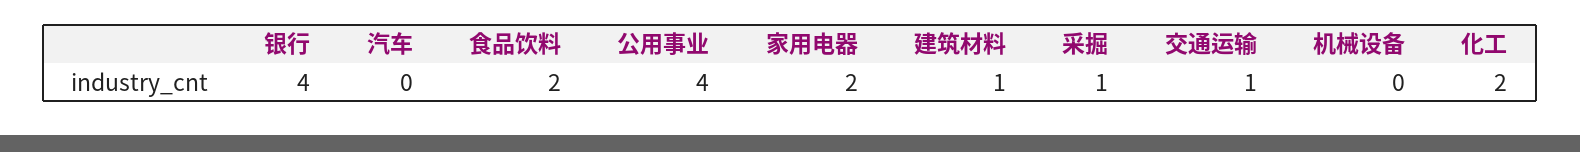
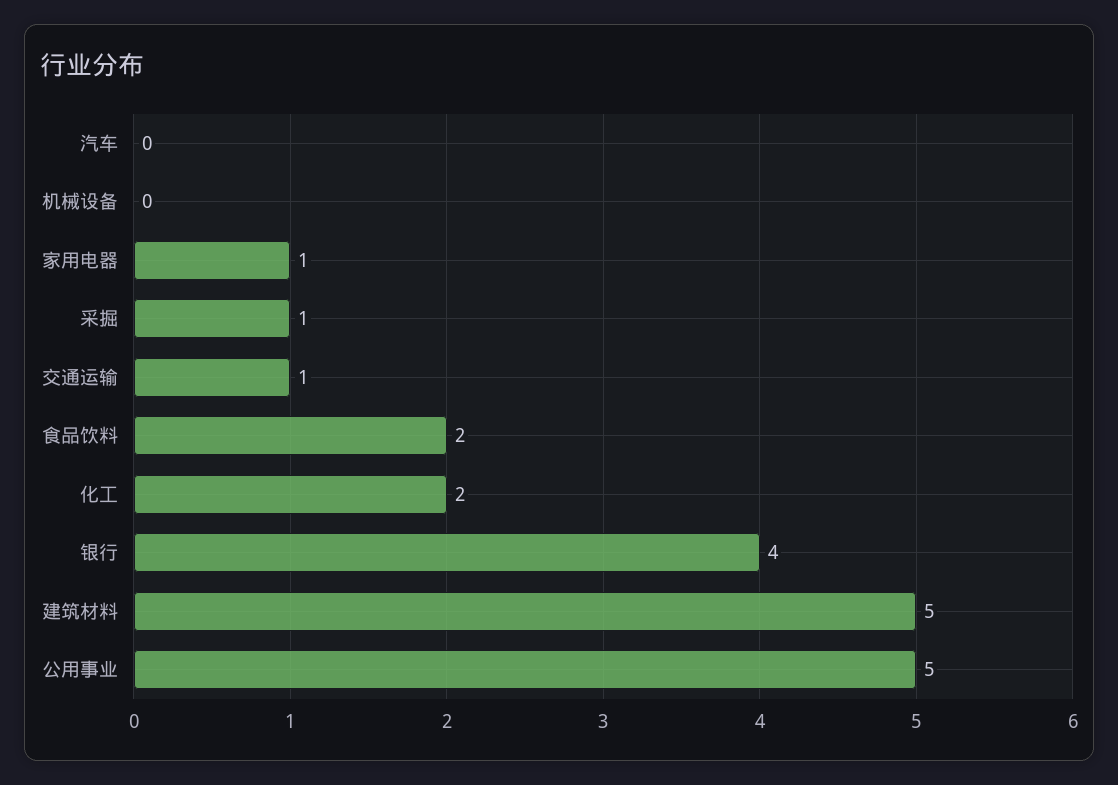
公用事业: 4 -> 5
家用电器: 2 -> 1
建筑材料: 1 -> 5

